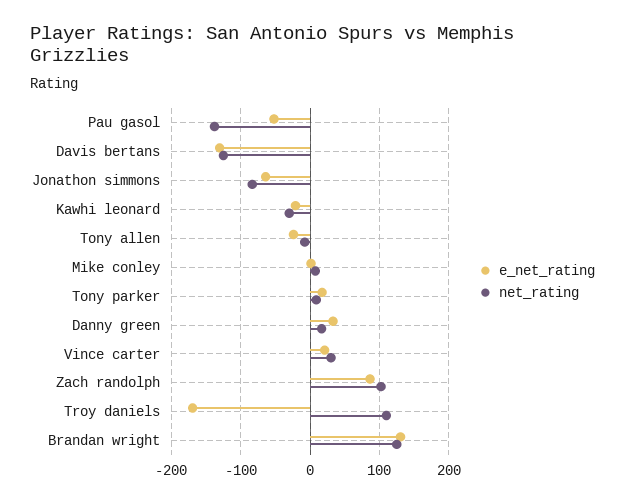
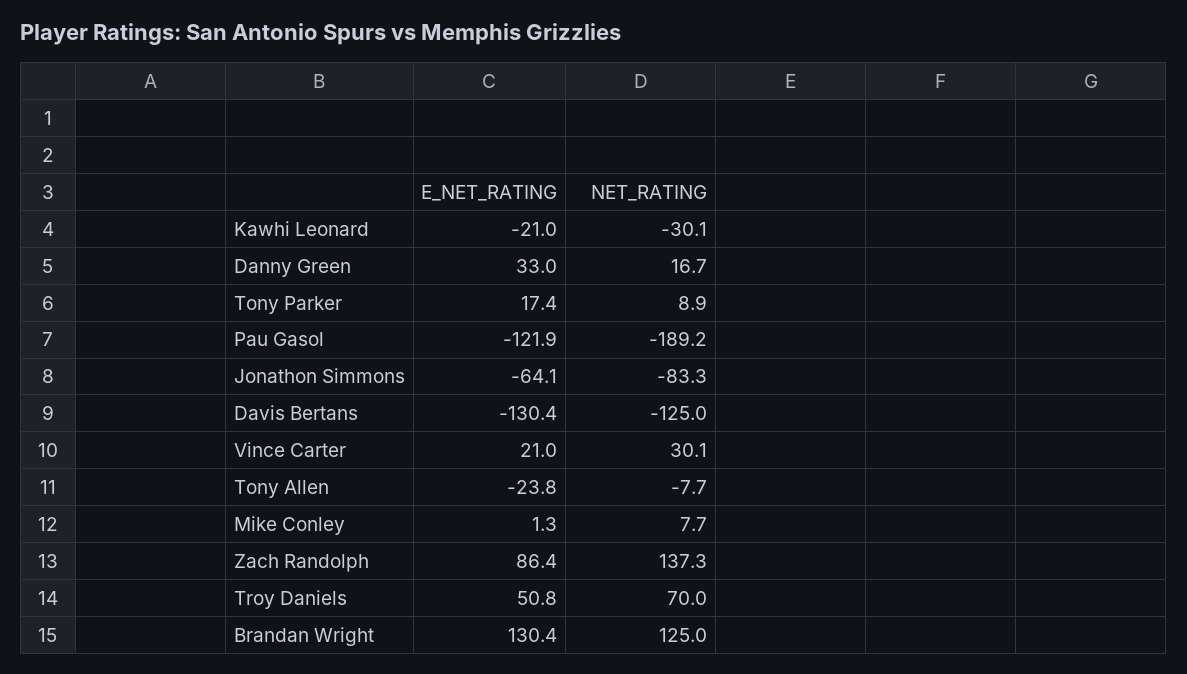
e_net_rating, Pau gasol: -50 -> -121.9
net_rating, Pau gasol: -140 -> -189.2
net_rating, Zach randolph: 100 -> 137.3
e_net_rating, Troy daniels: -170 -> 50.8
net_rating, Troy daniels: 110 -> 70

